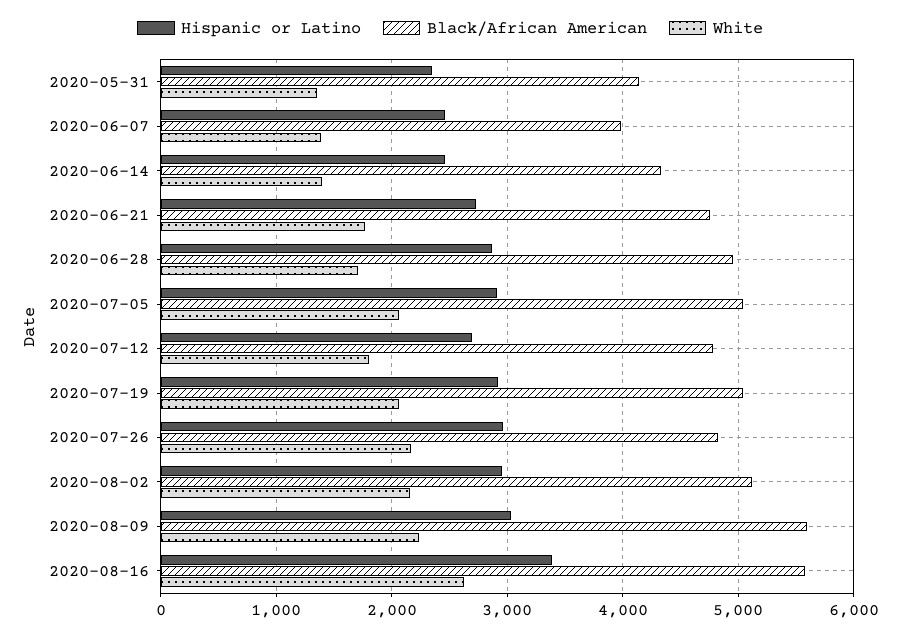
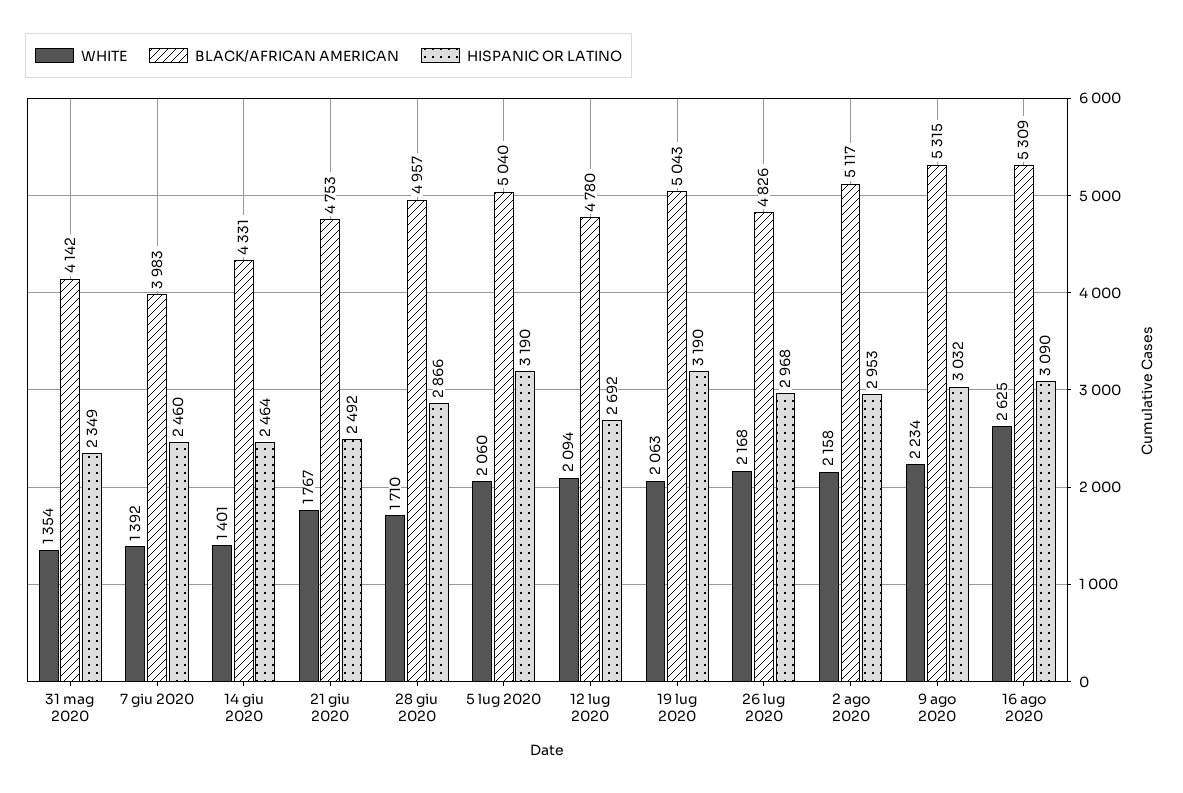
Hispanic or Latino, 2020-06-21: 2700 -> 2492
Hispanic or Latino, 2020-07-05: 2900 -> 3190
White, 2020-07-12: 1800 -> 2094
Hispanic or Latino, 2020-07-19: 2900 -> 3190
Black/African American, 2020-08-09: 5600 -> 5315
Hispanic or Latino, 2020-08-16: 3400 -> 3090
Black/African American, 2020-08-16: 5600 -> 5309

